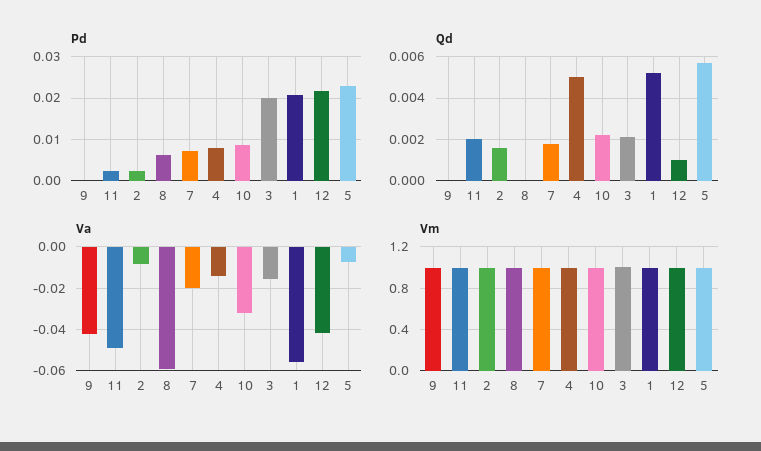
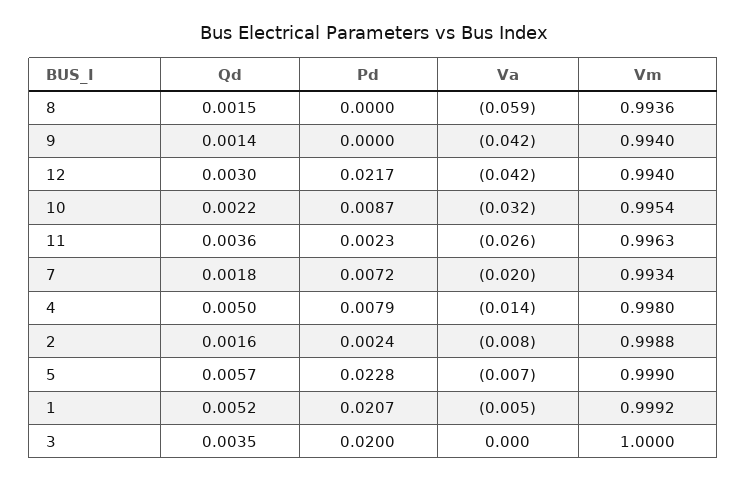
Pd, 8: 0.006 -> 0
Qd, 9: 0 -> 0.0014
Qd, 11: 0.002 -> 0.0036
Qd, 8: 0 -> 0.0015
Qd, 3: 0.002 -> 0.0035
Qd, 12: 0.001 -> 0.003
Va, 11: -0.05 -> -0.026
Va, 3: -0.015 -> 0
Va, 1: -0.055 -> -0.005

